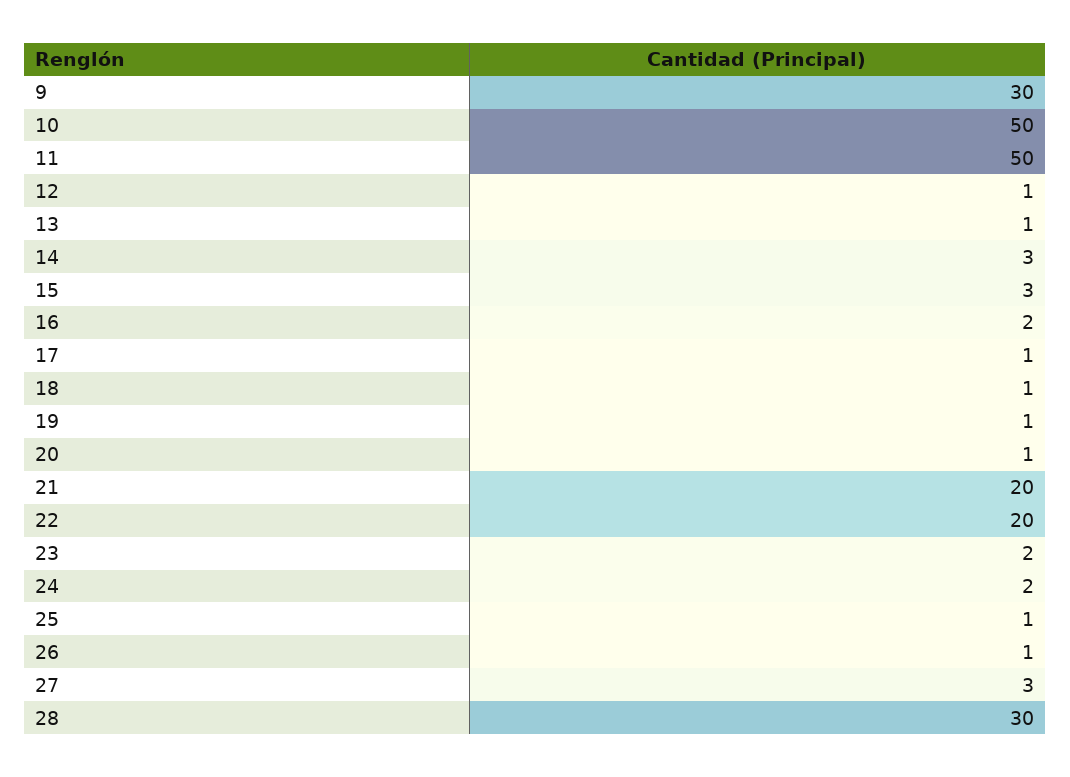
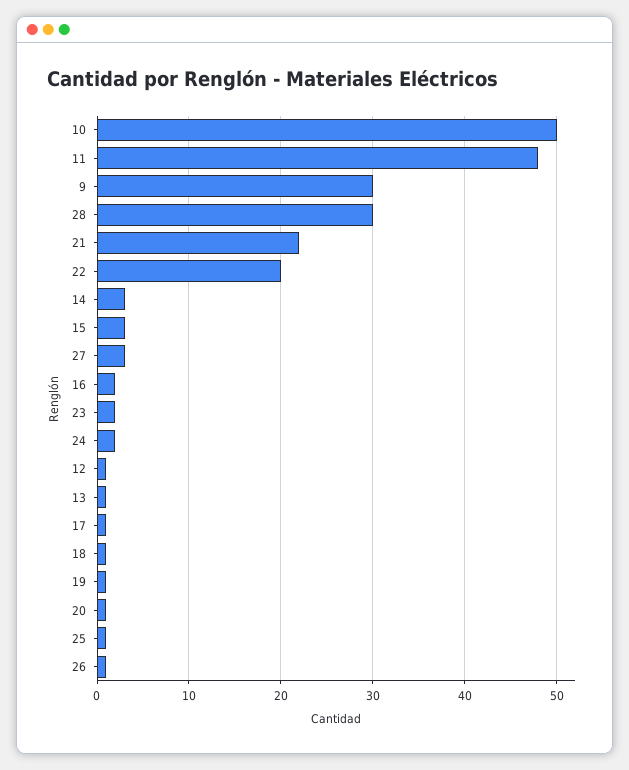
11: 50 -> 48
21: 20 -> 22

